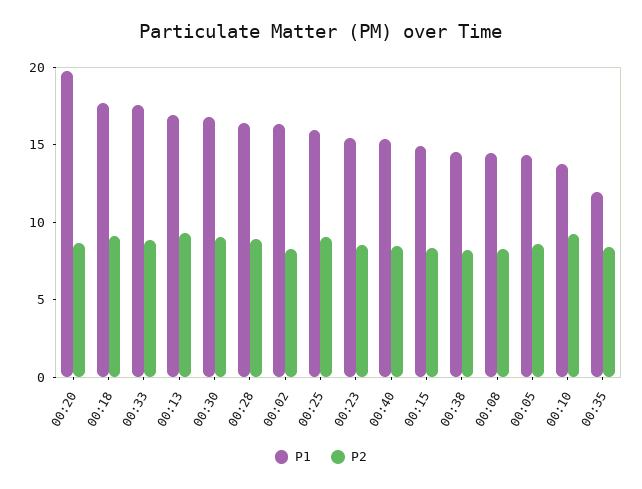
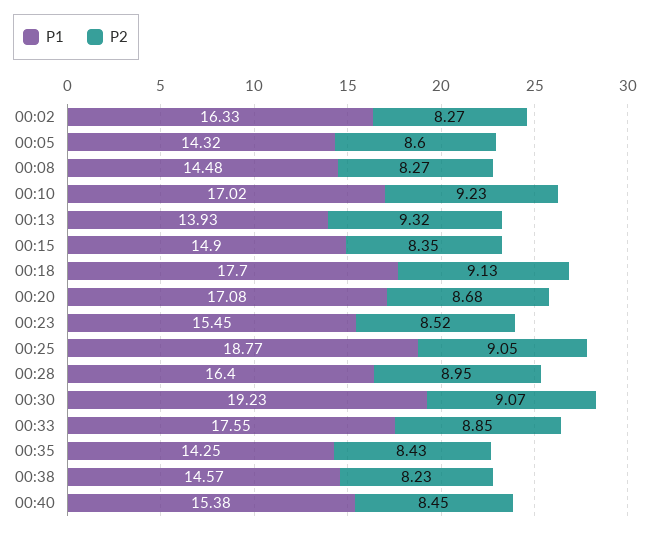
P1, 00:20: 20 -> 17.08
P1, 00:13: 17 -> 13.93
P1, 00:30: 17 -> 19.23
P1, 00:25: 16 -> 18.77
P1, 00:10: 14 -> 17.02
P1, 00:35: 12 -> 14.25

